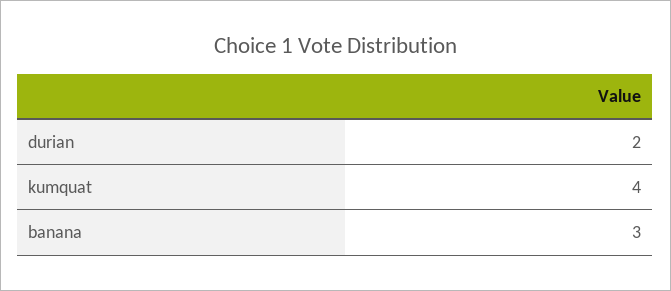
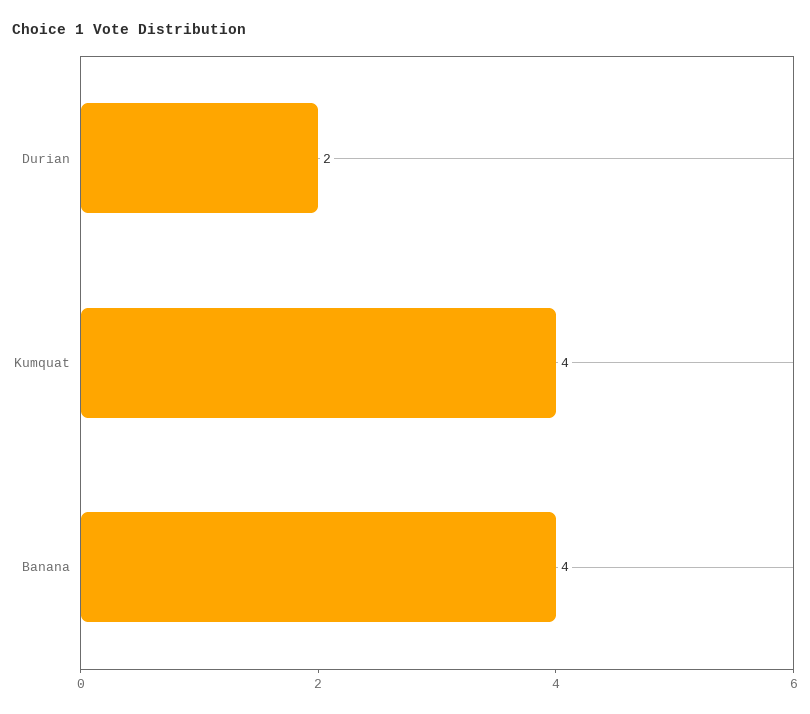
banana: 3 -> 4

